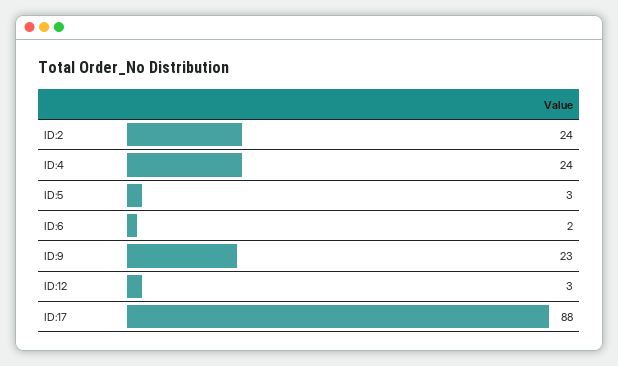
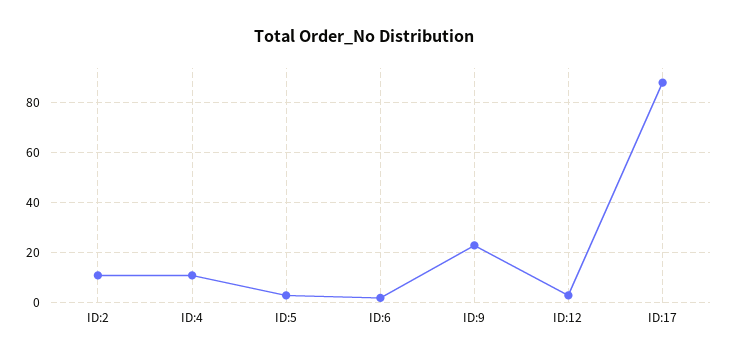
ID:2: 24 -> 10
ID:4: 24 -> 10

